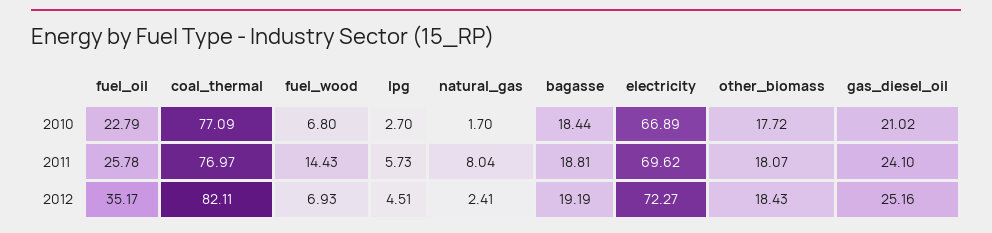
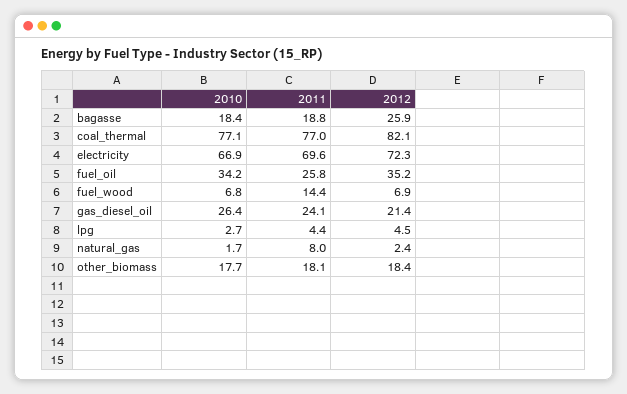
fuel_oil, 2010: 22.79 -> 34.2
gas_diesel_oil, 2010: 21.02 -> 26.4
lpg, 2011: 5.73 -> 4.4
bagasse, 2012: 19.19 -> 25.9
gas_diesel_oil, 2012: 25.16 -> 21.4

